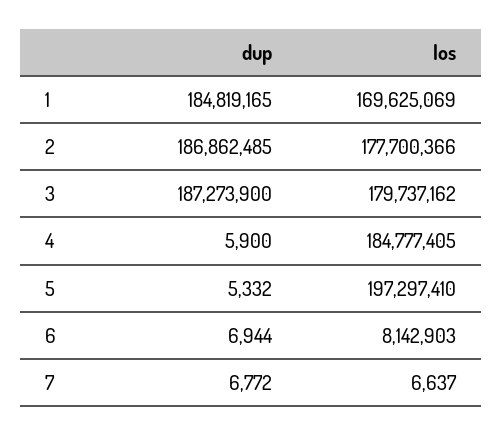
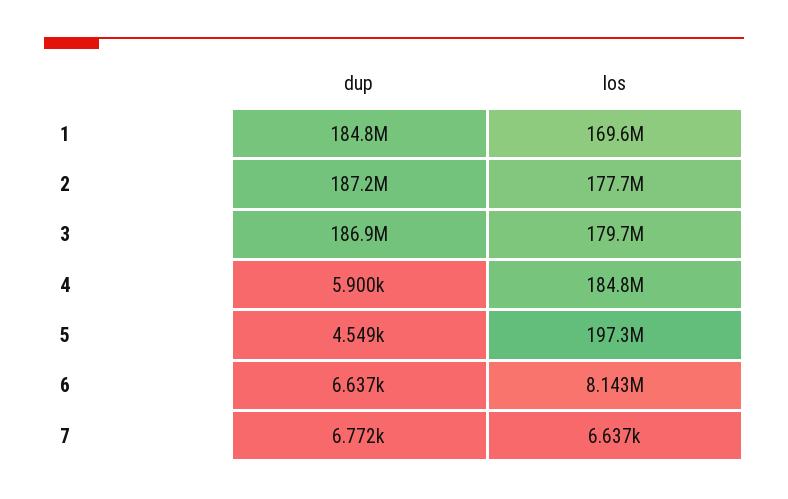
dup, 2: 186862485 -> 187200000
dup, 3: 187273900 -> 186900000
dup, 5: 5332 -> 4549
dup, 6: 6944 -> 6637

